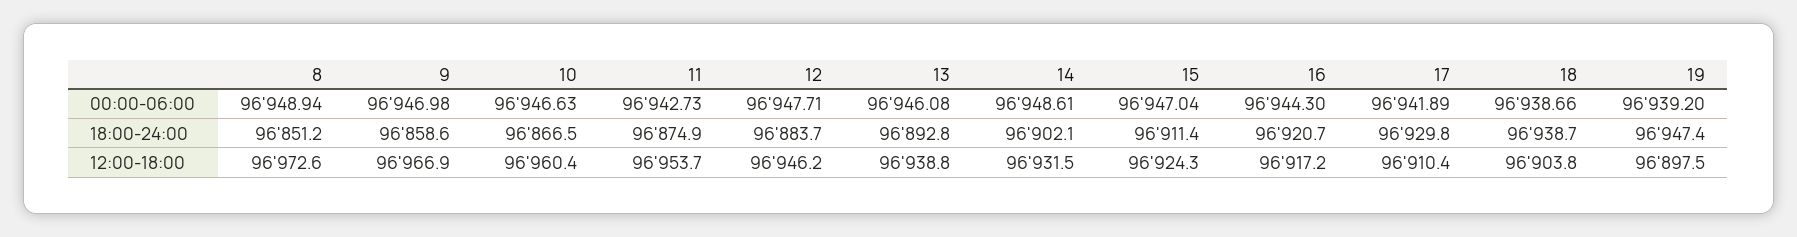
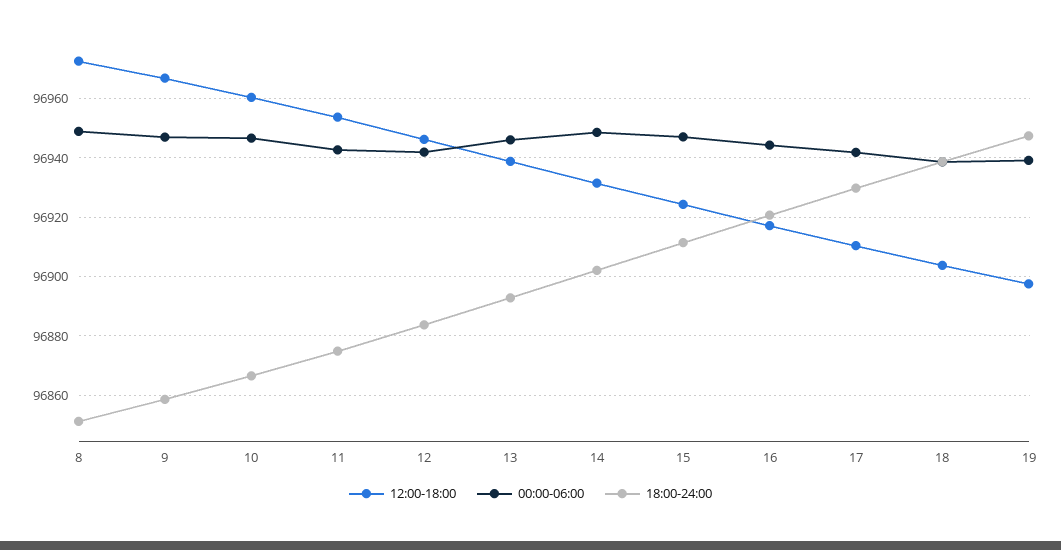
00:00-06:00, 12: 96947.71 -> 96942.5

